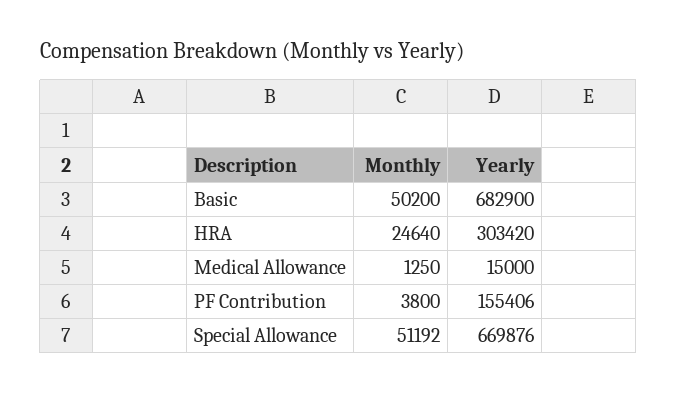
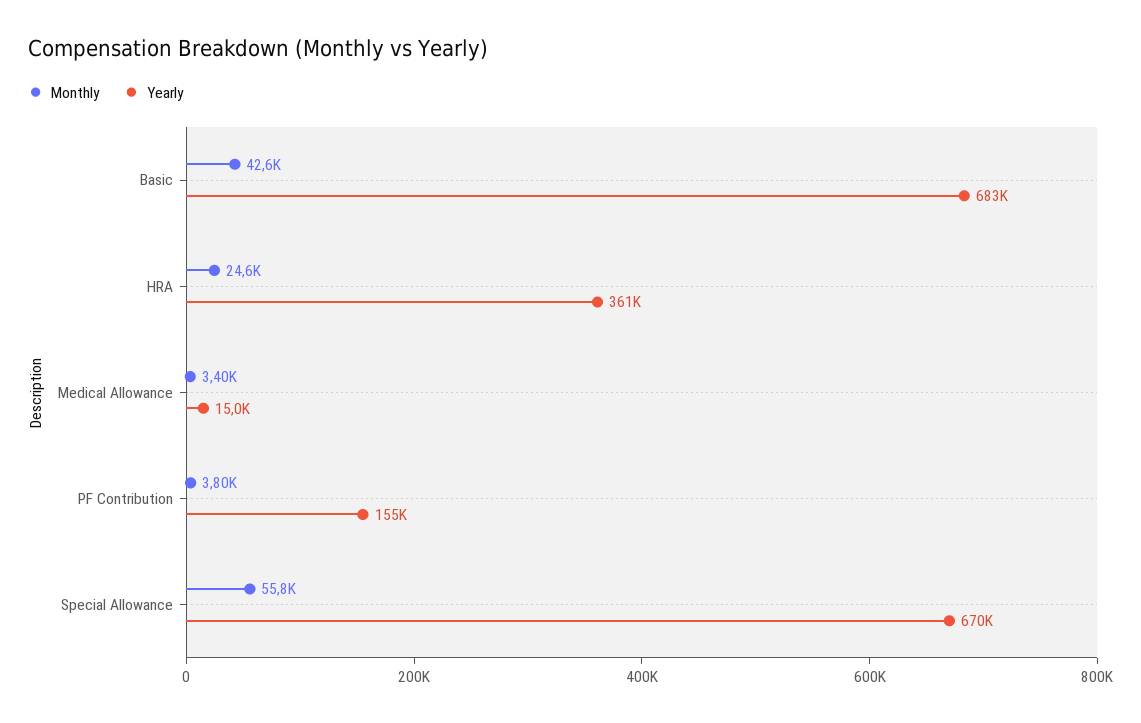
Monthly, Basic: 50200 -> 42600
Yearly, HRA: 303420 -> 361000
Monthly, Medical Allowance: 1250 -> 3400
Monthly, Special Allowance: 51192 -> 55800

